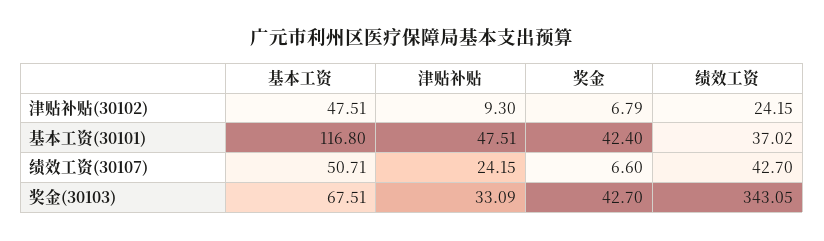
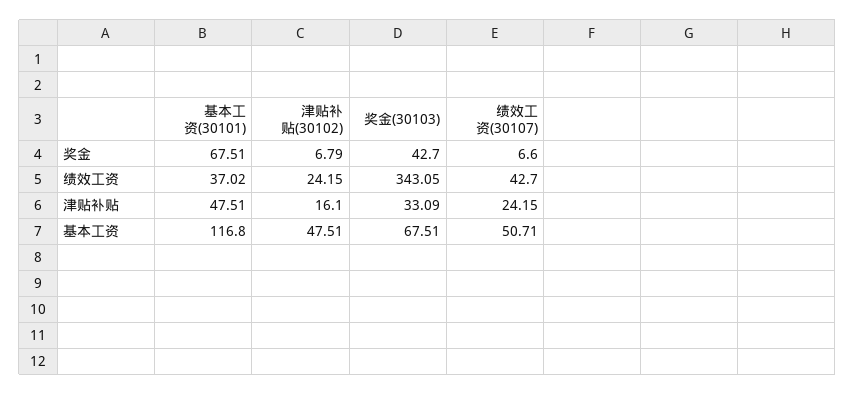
津贴补贴, 津贴补贴(30102): 9.3 -> 16.1
奖金, 基本工资(30101): 42.4 -> 67.51

